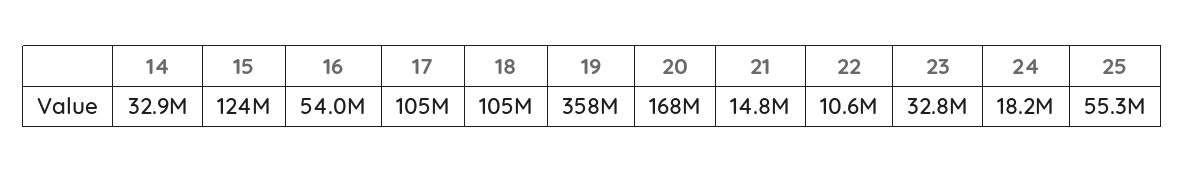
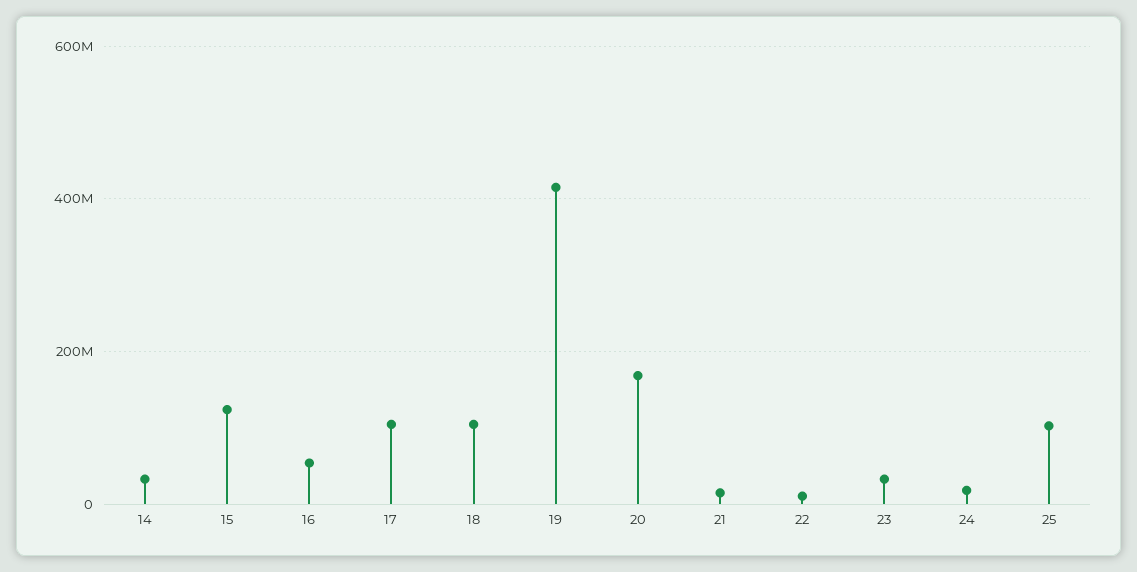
19: 358000000 -> 420000000
25: 55300000 -> 100000000

